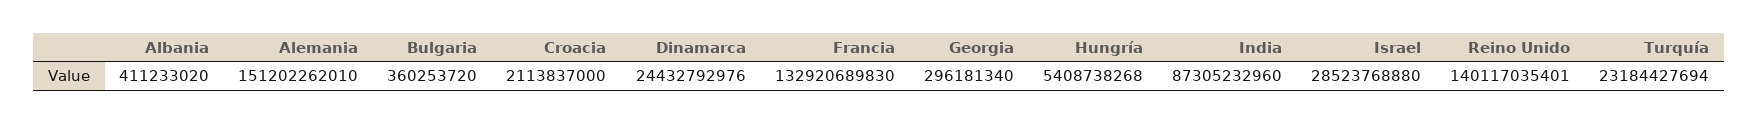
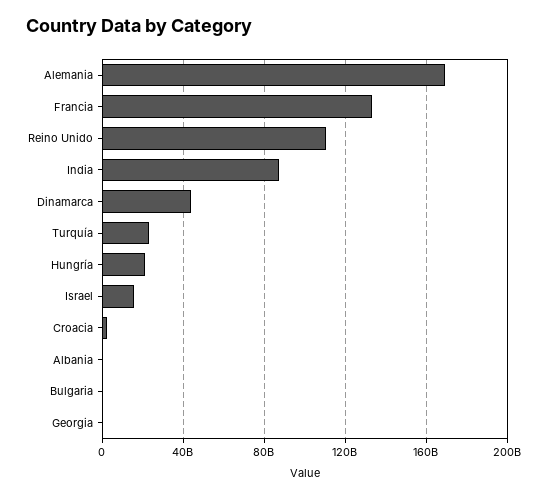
Alemania: 151202262010 -> 170000000000
Dinamarca: 24432792976 -> 45000000000
Hungría: 5408738268 -> 20000000000
Israel: 28523768880 -> 15000000000
Reino Unido: 140117035401 -> 110000000000

